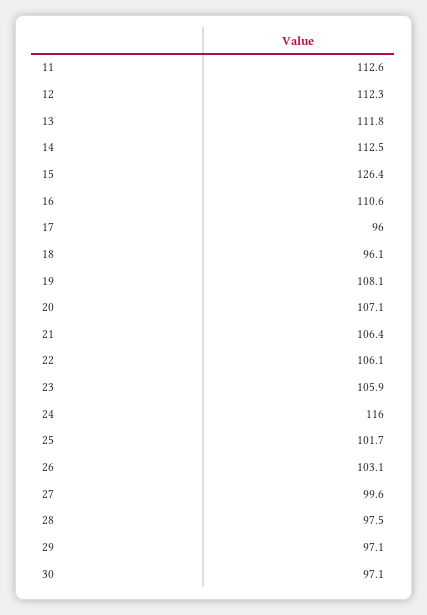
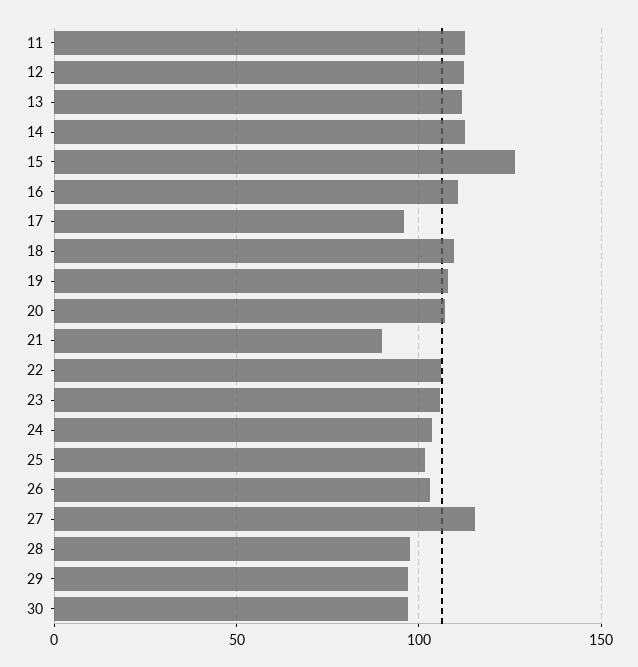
18: 96.1 -> 110
21: 106.4 -> 90
24: 116 -> 105
27: 99.6 -> 115

